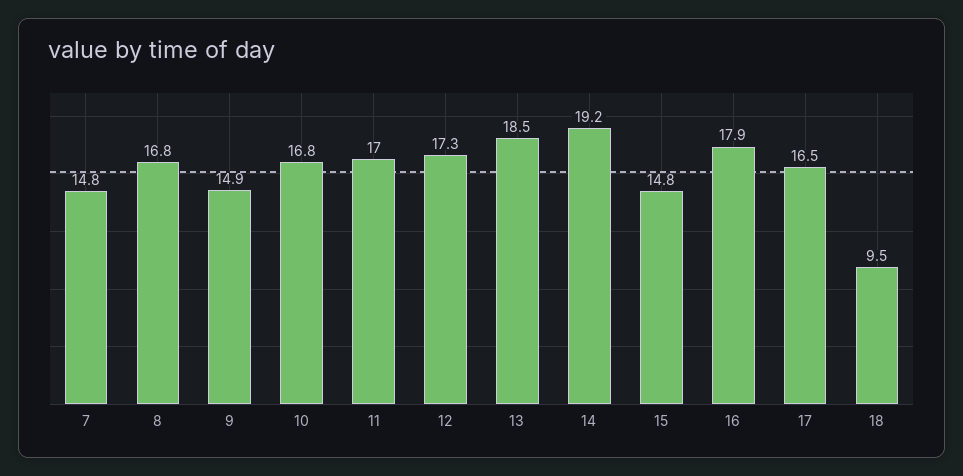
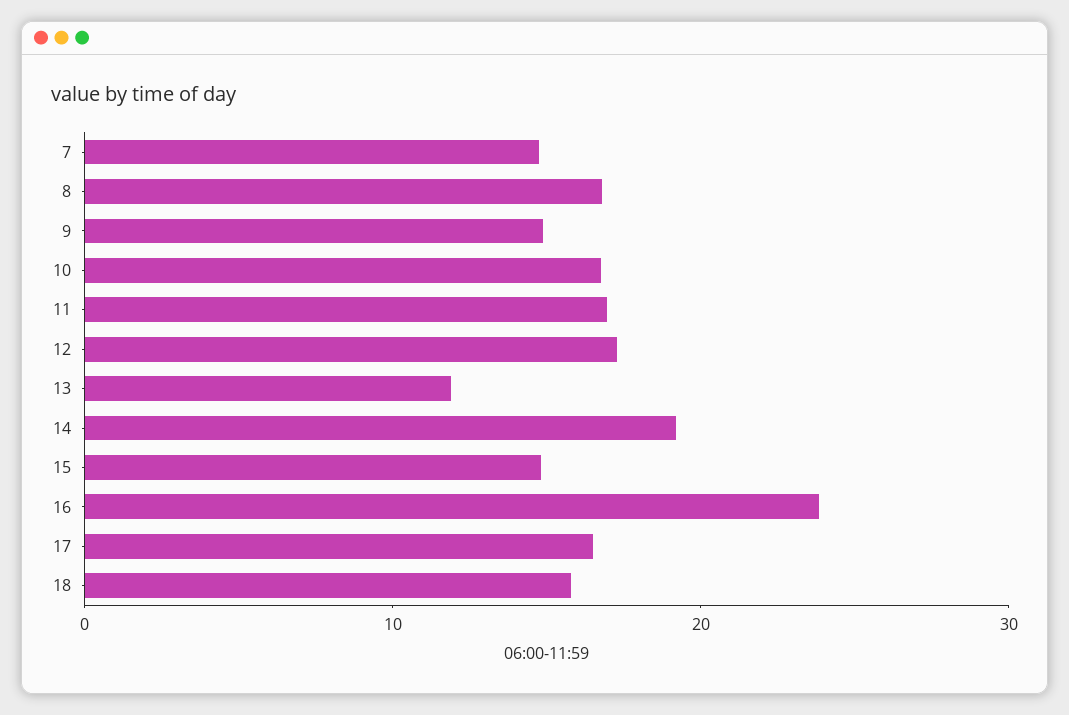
13: 18.5 -> 12
16: 17.9 -> 24
18: 9.5 -> 16

